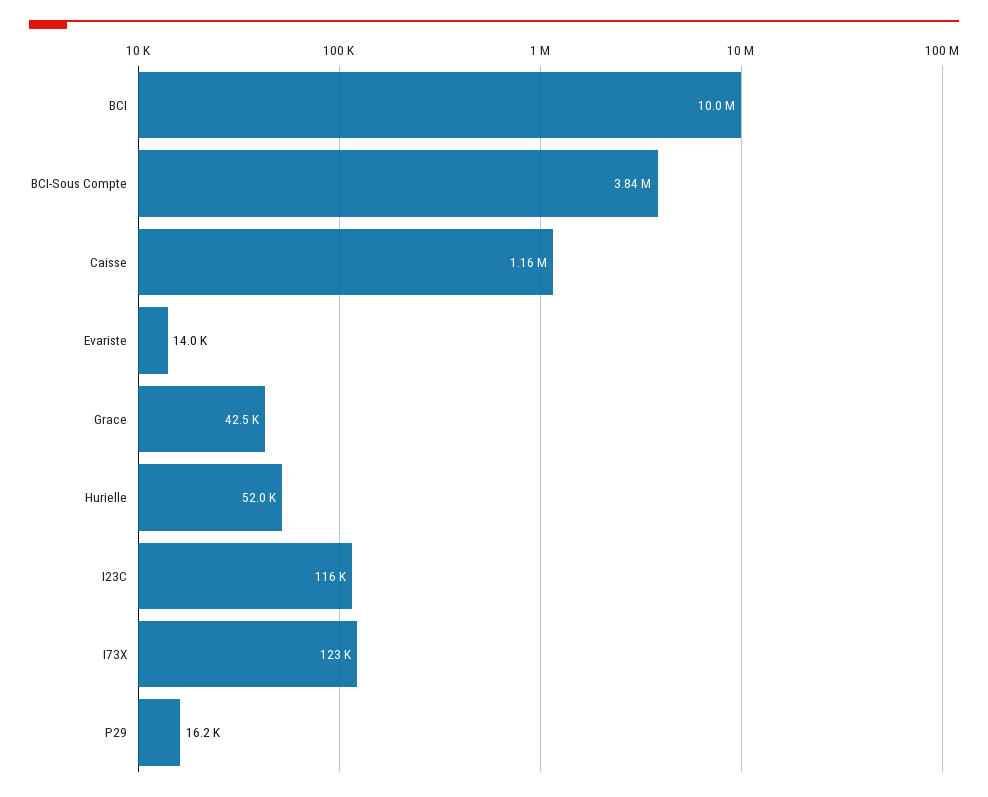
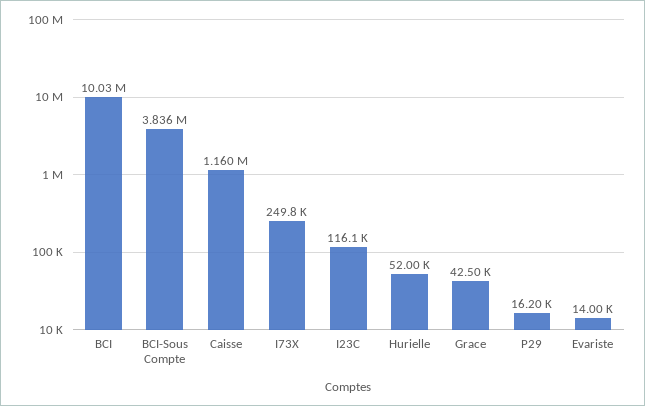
I73X: 123000 -> 249800

